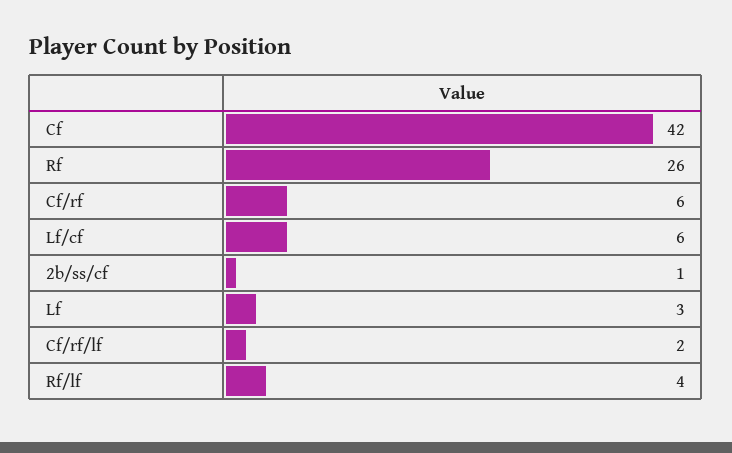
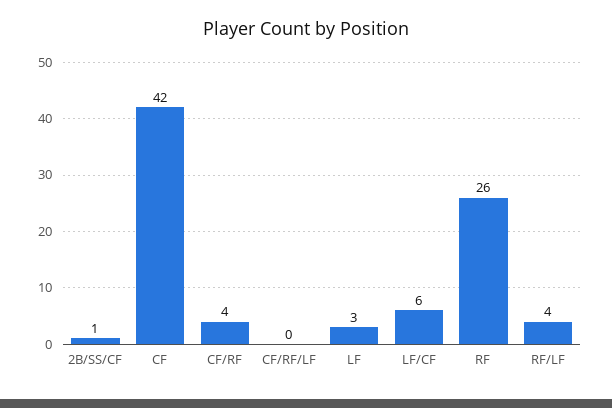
Cf/rf: 6 -> 4
Cf/rf/lf: 2 -> 0

